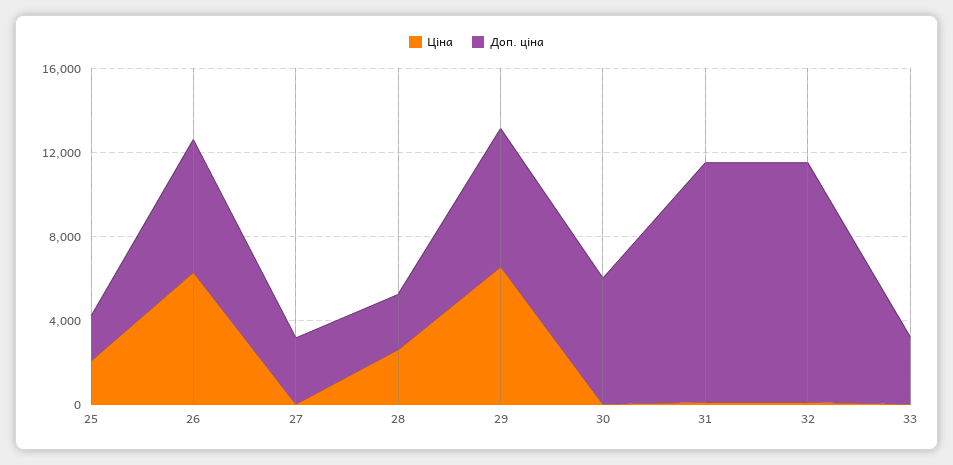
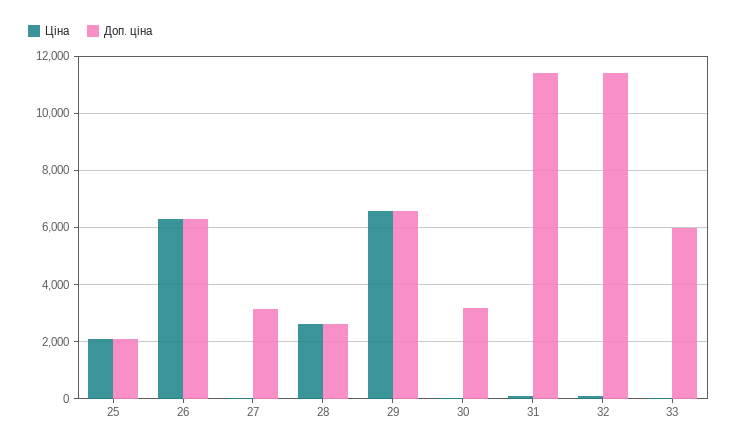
Доп. ціна, 30: 6000 -> 3250
Доп. ціна, 33: 3000 -> 6000

